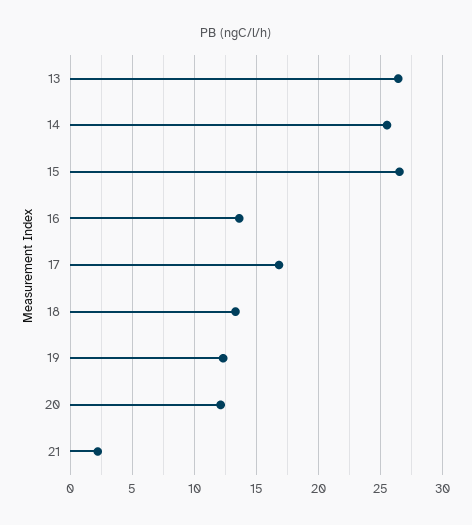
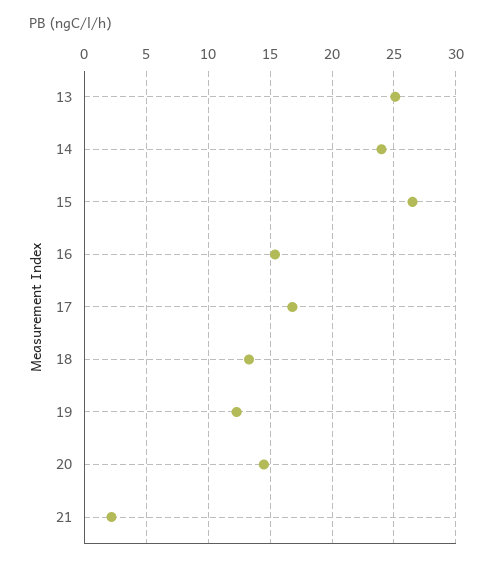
13: 26.5 -> 25
14: 25.5 -> 24
16: 13.5 -> 15.5
20: 12 -> 14.5

